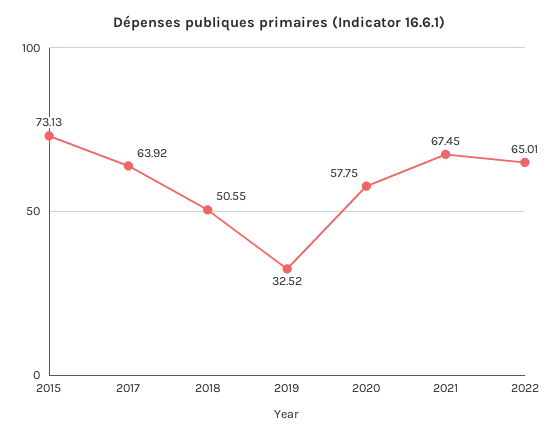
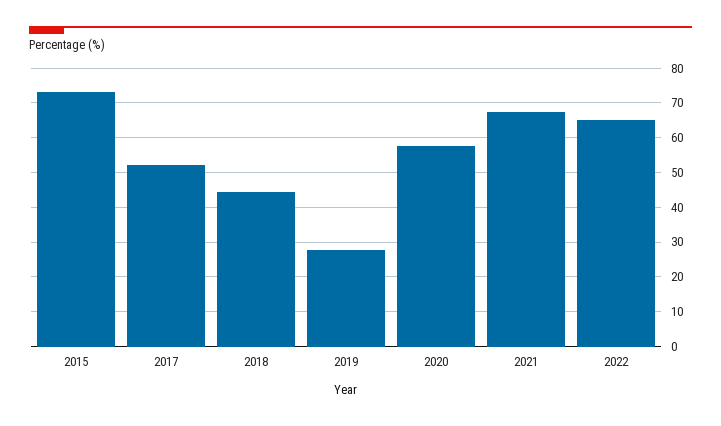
2017: 63.92 -> 52
2018: 50.55 -> 44
2019: 32.52 -> 28

